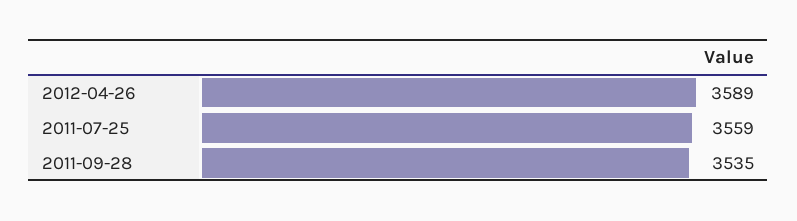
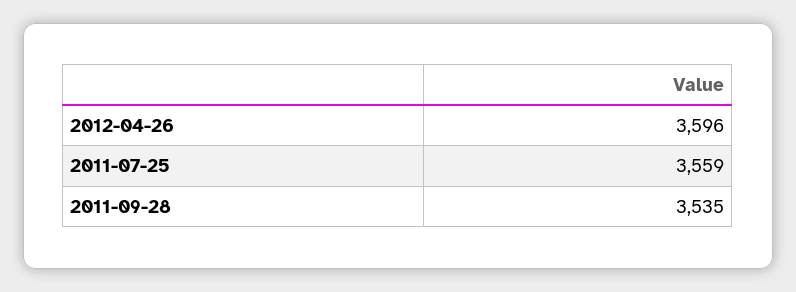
2012-04-26: 3589 -> 3596

